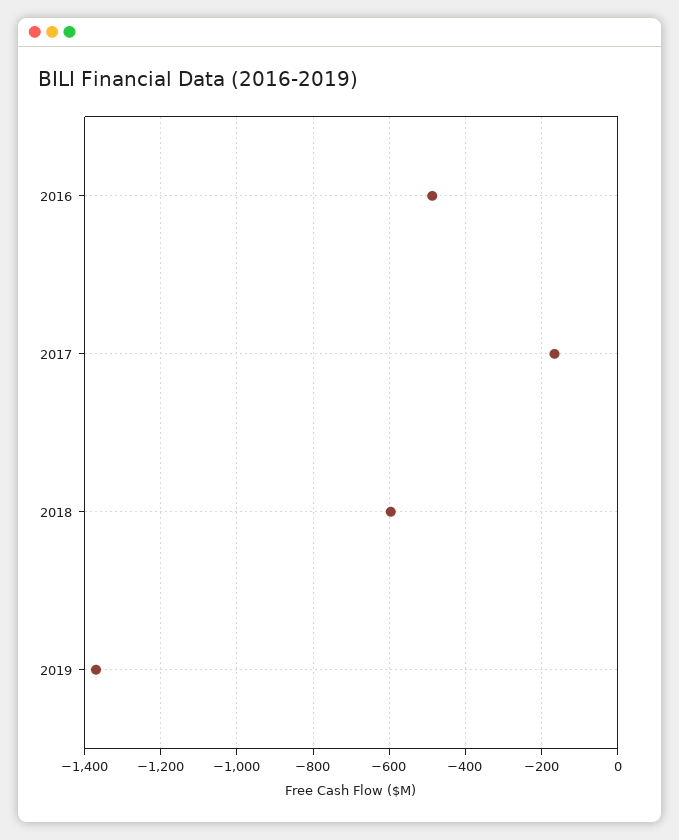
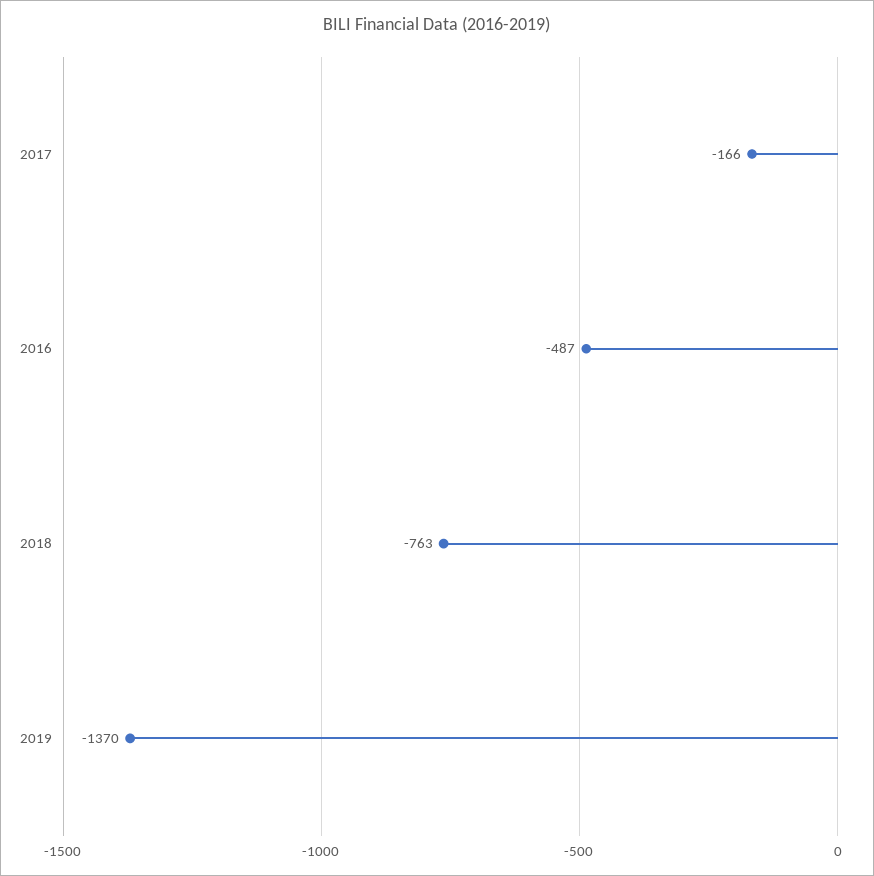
2018: -600 -> -763

